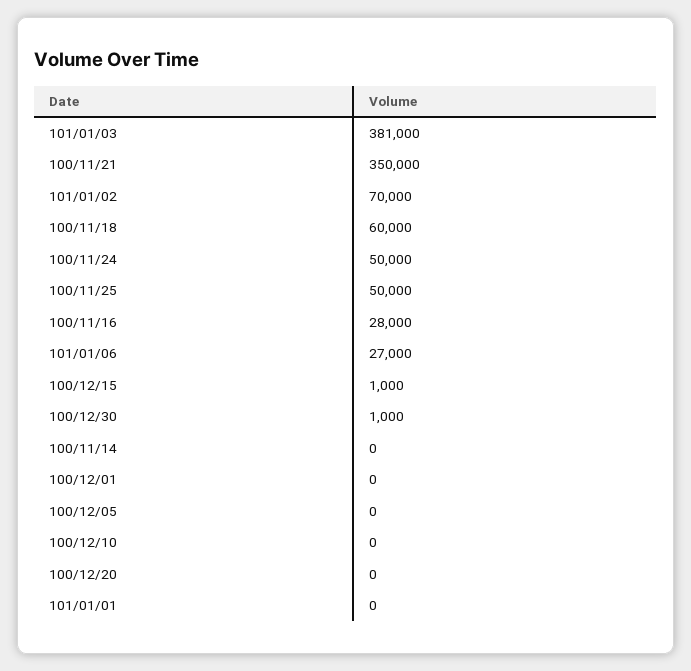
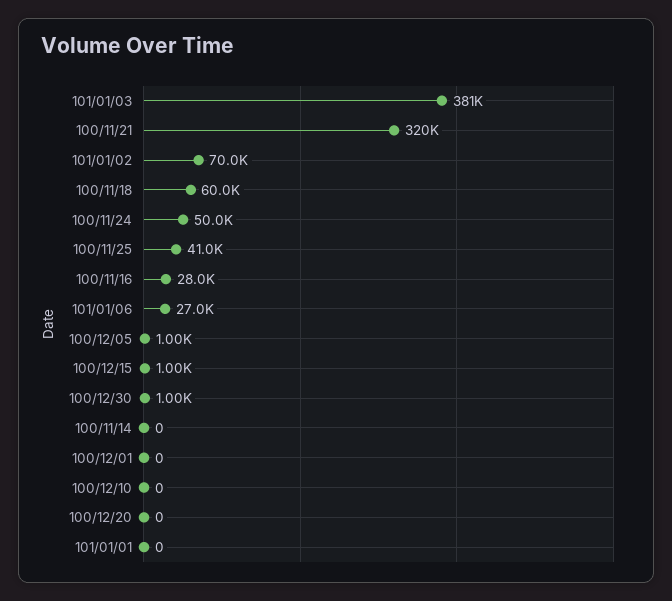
100/11/21: 350000 -> 320000
100/11/25: 50000 -> 41000
100/12/05: 0 -> 1000

